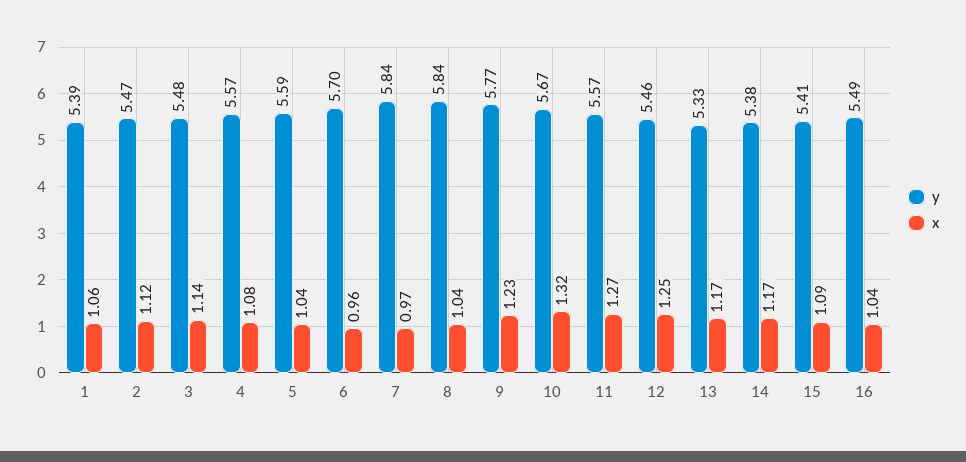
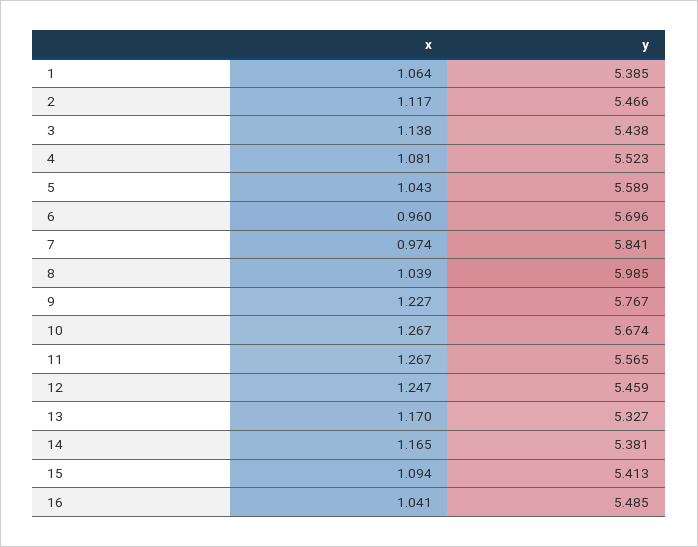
y, 3: 5.48 -> 5.438
y, 4: 5.57 -> 5.523
y, 8: 5.84 -> 5.985
x, 10: 1.32 -> 1.267

